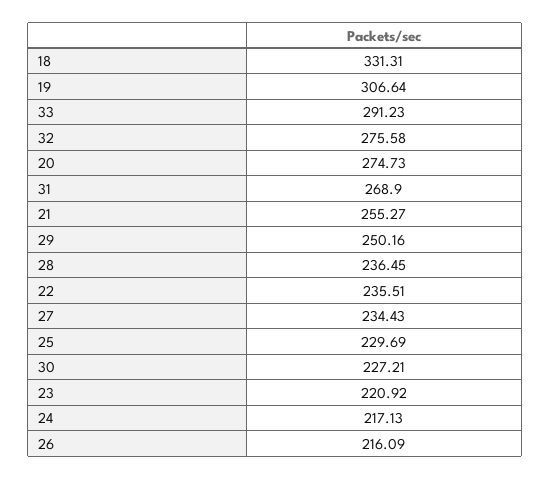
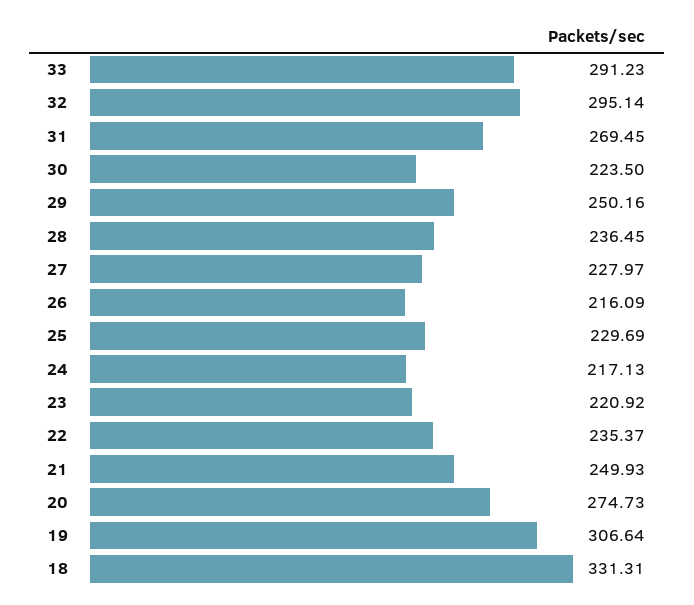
32: 275.58 -> 295.14
31: 268.9 -> 269.45
21: 255.27 -> 249.93
22: 235.51 -> 235.37
27: 234.43 -> 227.97
30: 227.21 -> 223.5

